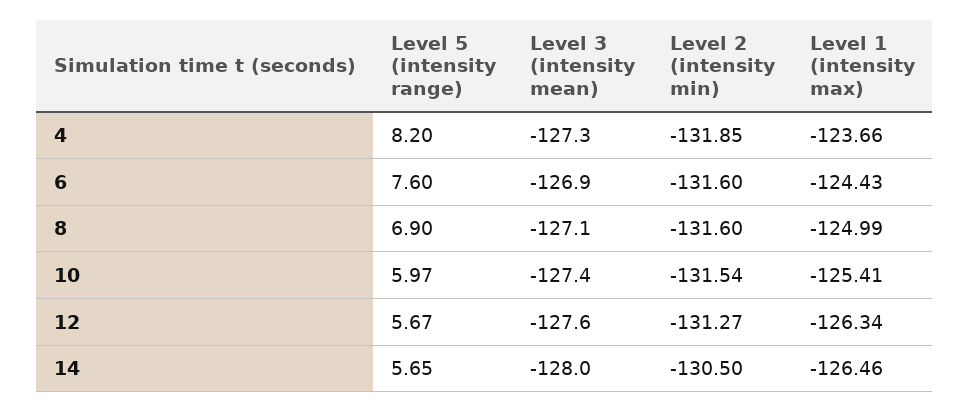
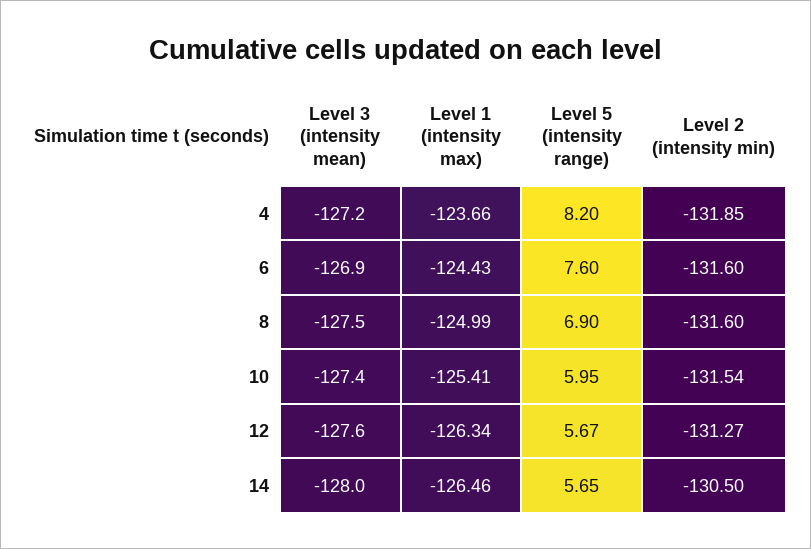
Level 3 (intensity mean), 4: -127.3 -> -127.2
Level 3 (intensity mean), 8: -127.1 -> -127.5
Level 5 (intensity range), 10: 5.97 -> 5.95

